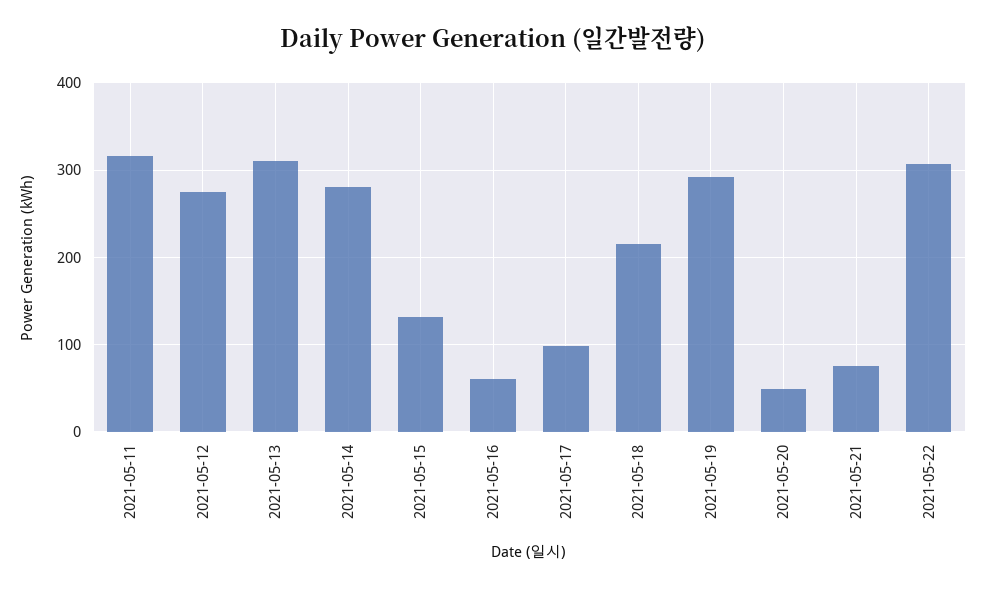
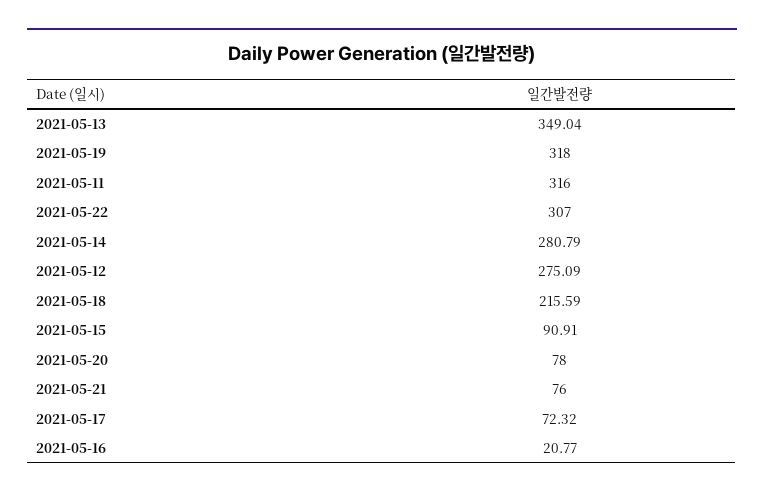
2021-05-13: 310 -> 349.04
2021-05-15: 130 -> 90.91
2021-05-16: 60 -> 20.77
2021-05-17: 100 -> 72.32
2021-05-19: 290 -> 318
2021-05-20: 50 -> 78

